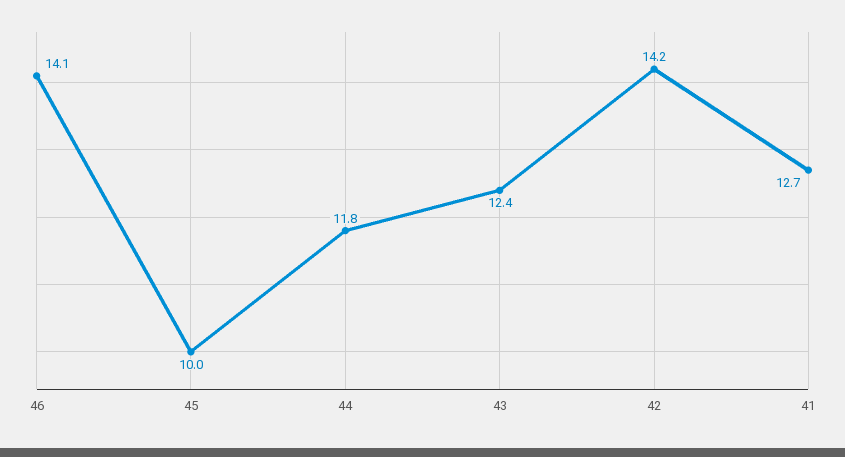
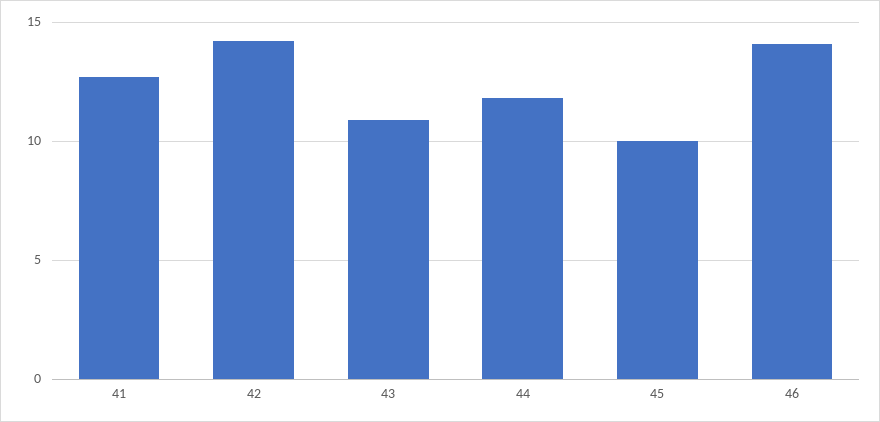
43: 12.4 -> 11

